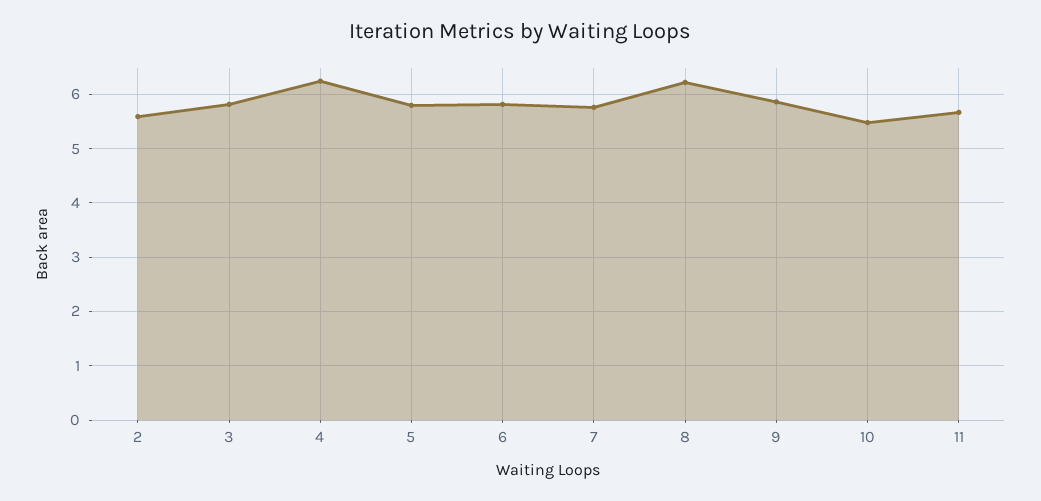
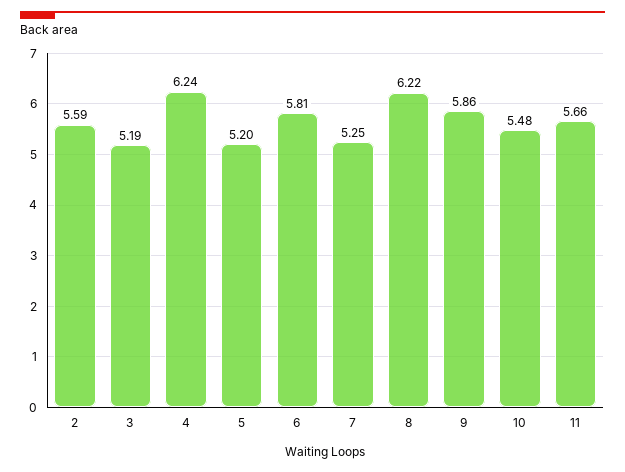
3: 5.8 -> 5.19
5: 5.8 -> 5.2
7: 5.8 -> 5.25

